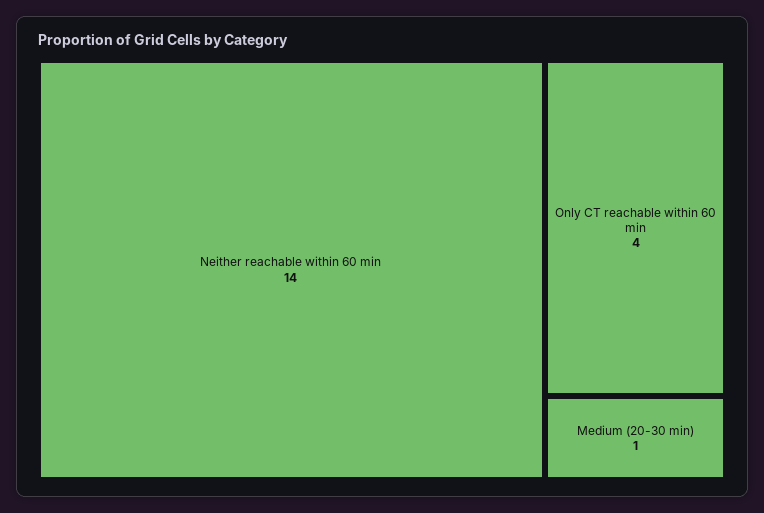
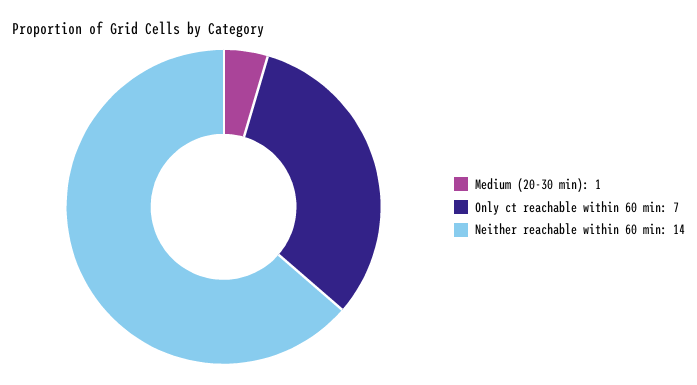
Only CT reachable within 60 min: 4 -> 7

